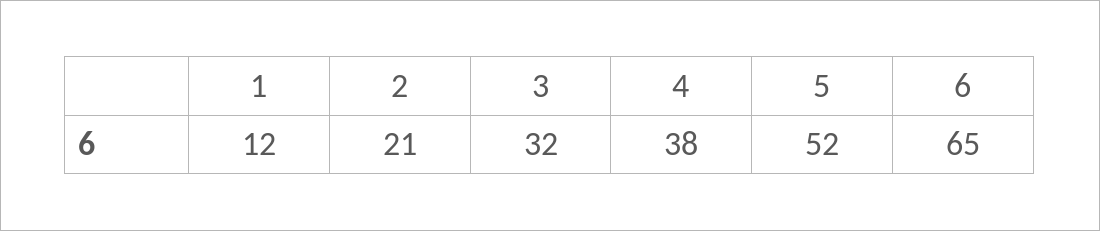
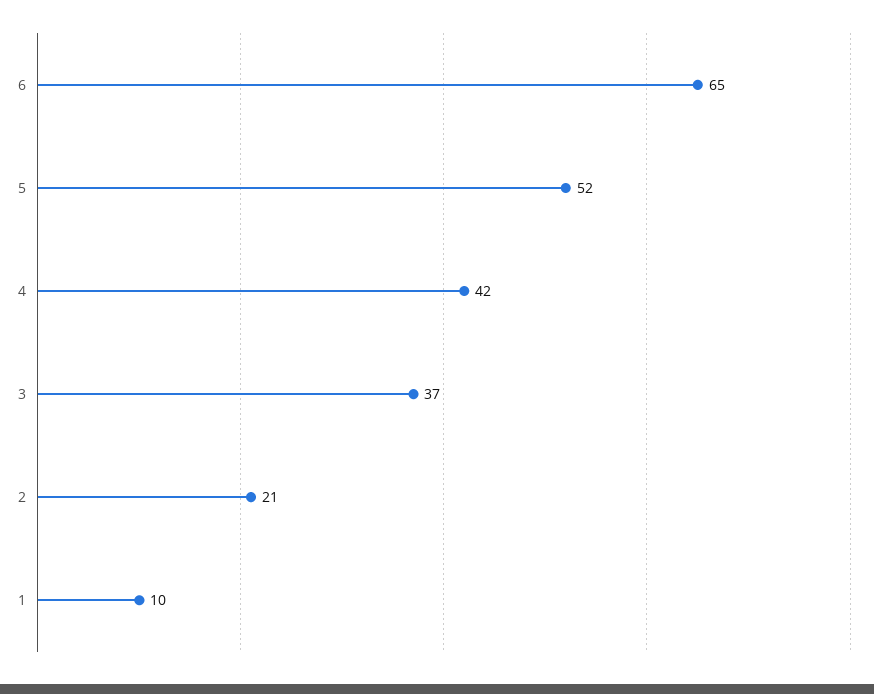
1: 12 -> 10
3: 32 -> 37
4: 38 -> 42

